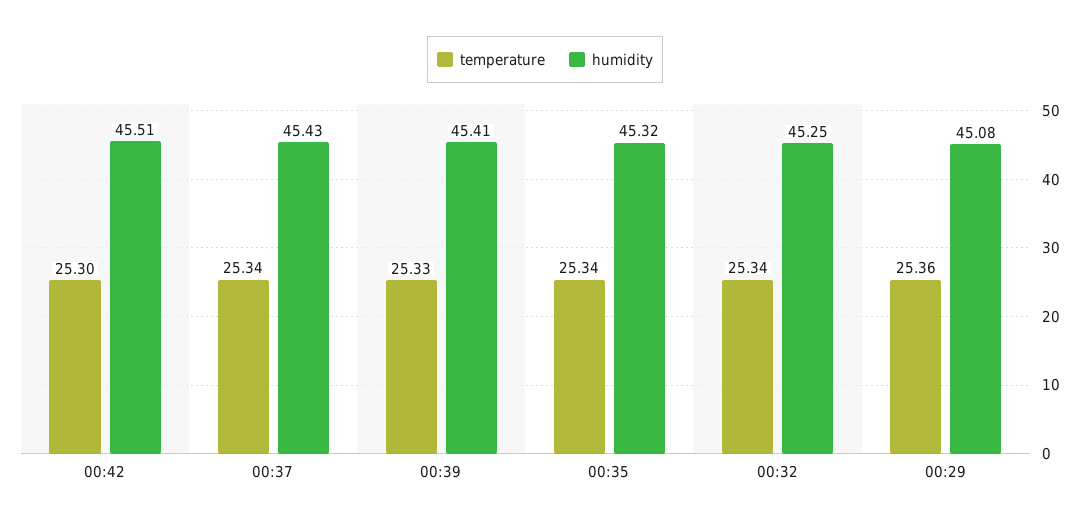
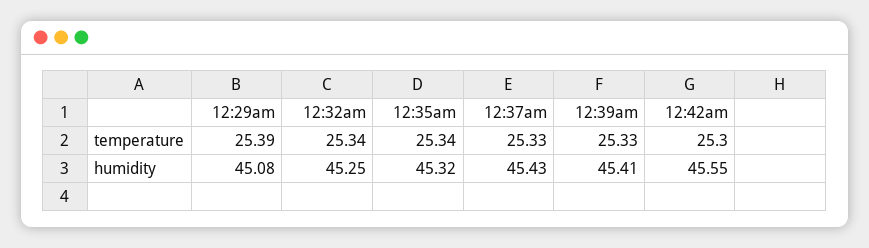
humidity, 00:42: 45.51 -> 45.55
temperature, 00:37: 25.34 -> 25.33
temperature, 00:29: 25.36 -> 25.39

